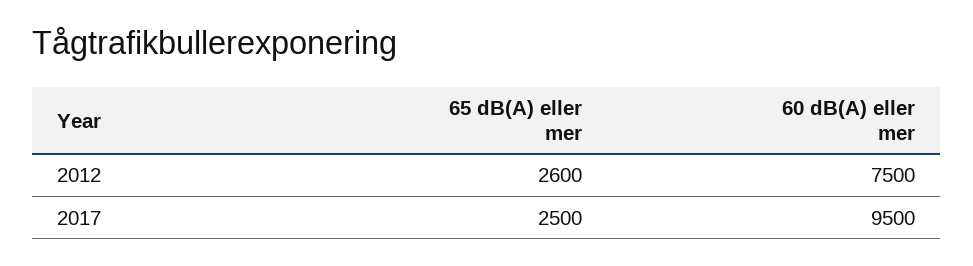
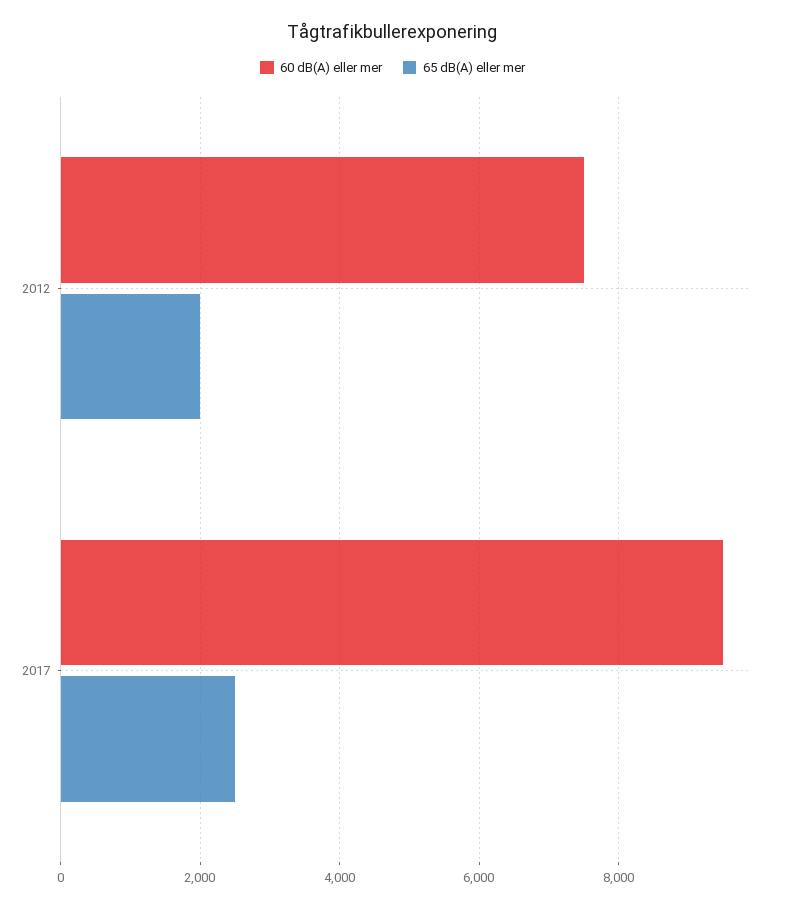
65 dB(A) eller mer, 2012: 2600 -> 2000

